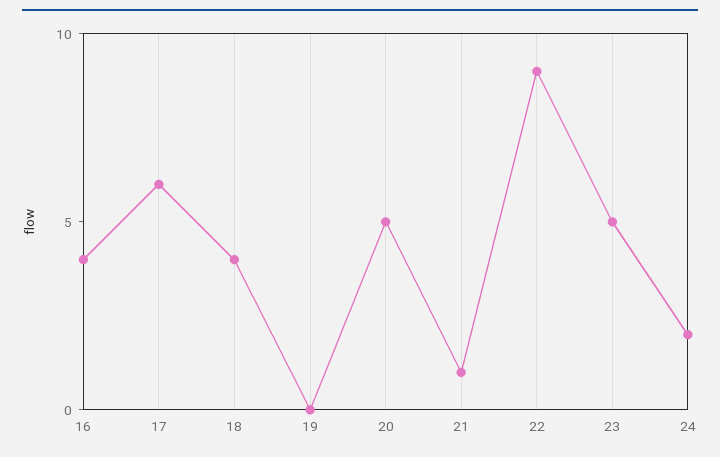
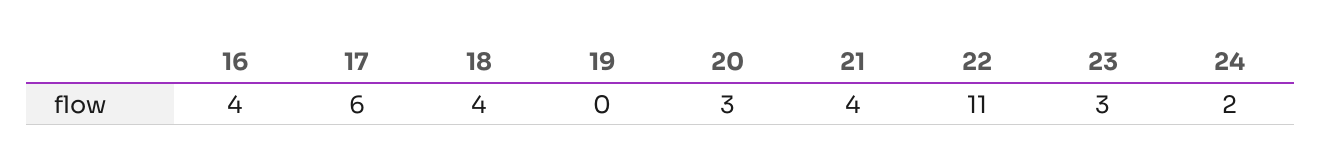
20: 5 -> 3
21: 1 -> 4
22: 9 -> 11
23: 5 -> 3

